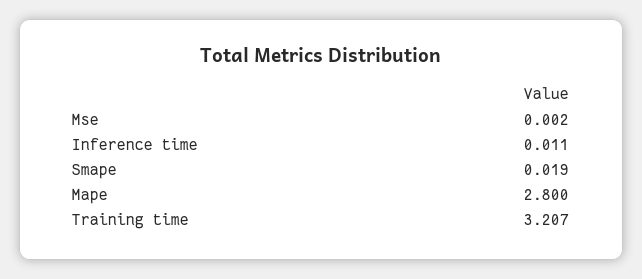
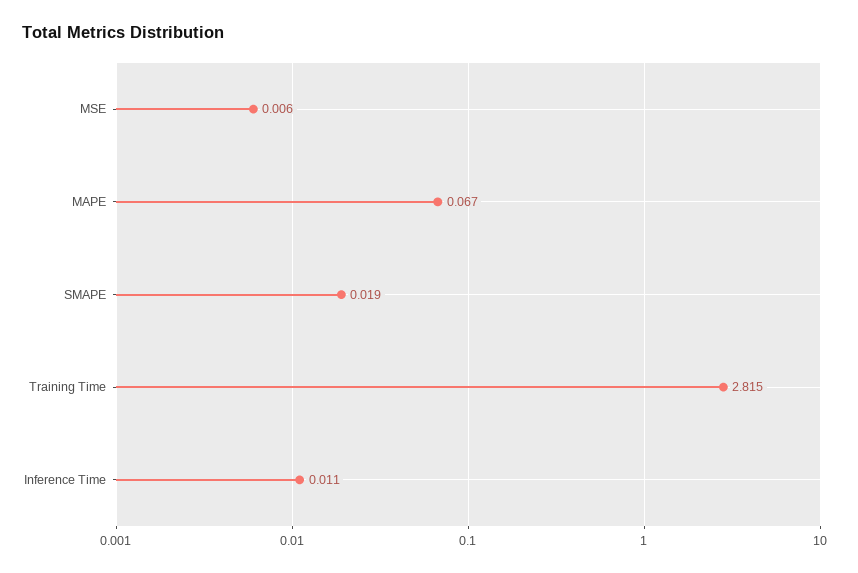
Mse: 0.002 -> 0.006
Mape: 2.8 -> 0.067
Training time: 3.207 -> 2.815

